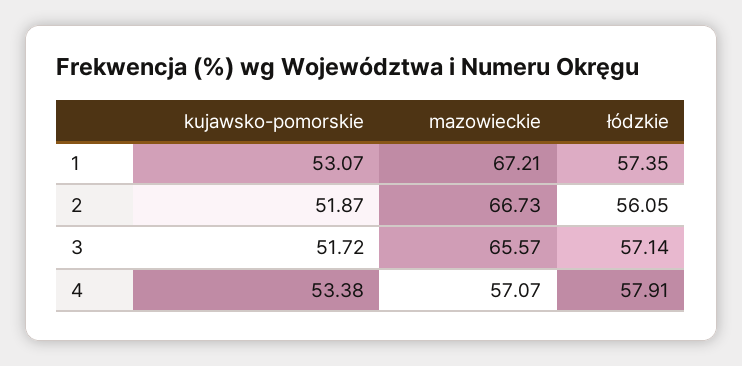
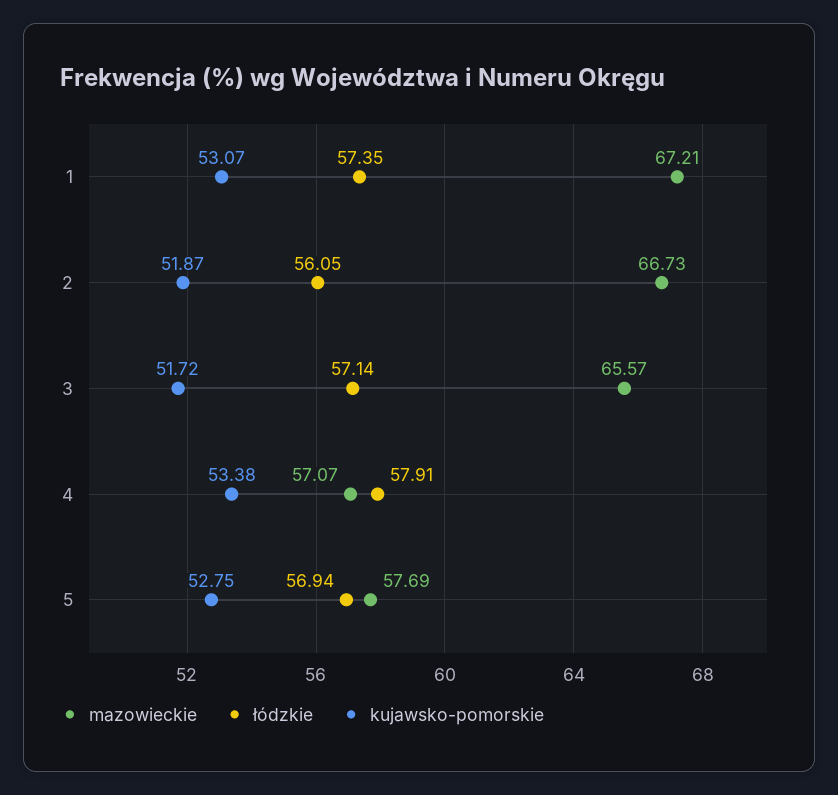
mazowieckie, 5: none -> 57.69
łódzkie, 5: none -> 56.94
kujawsko-pomorskie, 5: none -> 52.75

